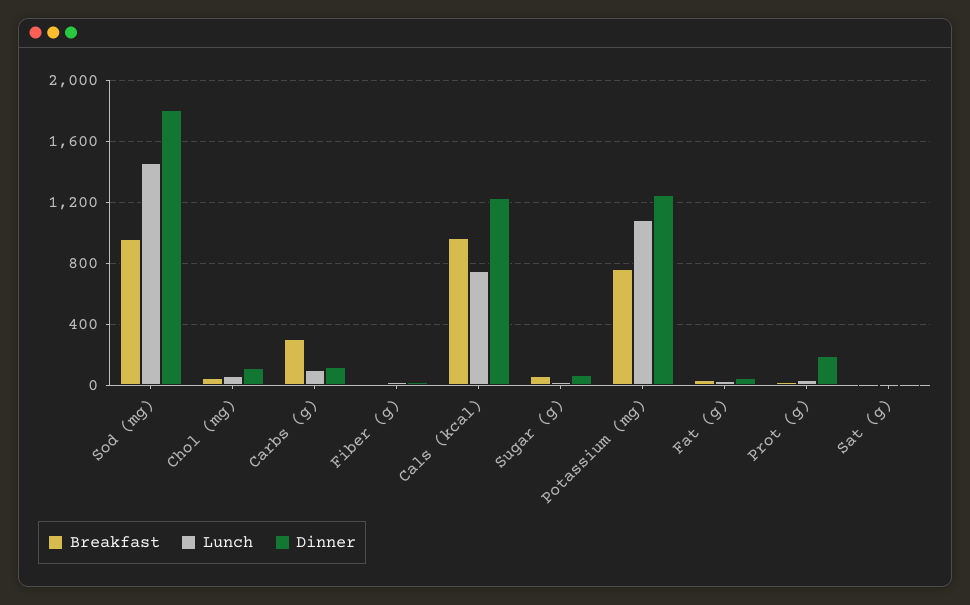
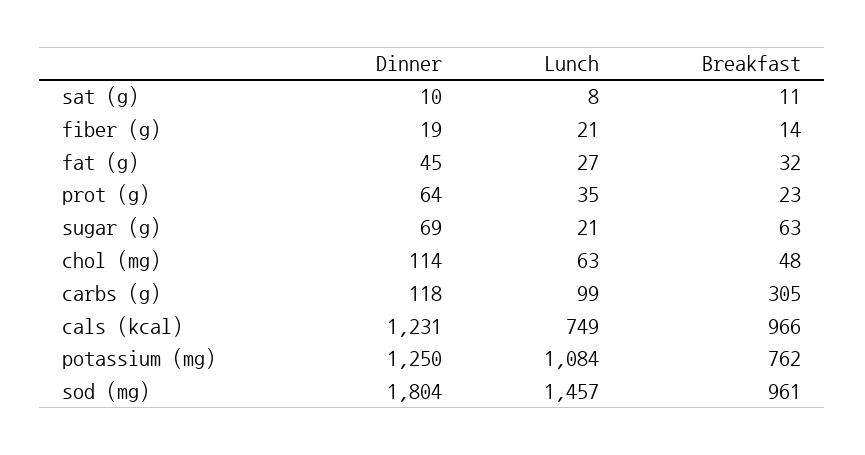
Dinner, Prot (g): 200 -> 64

